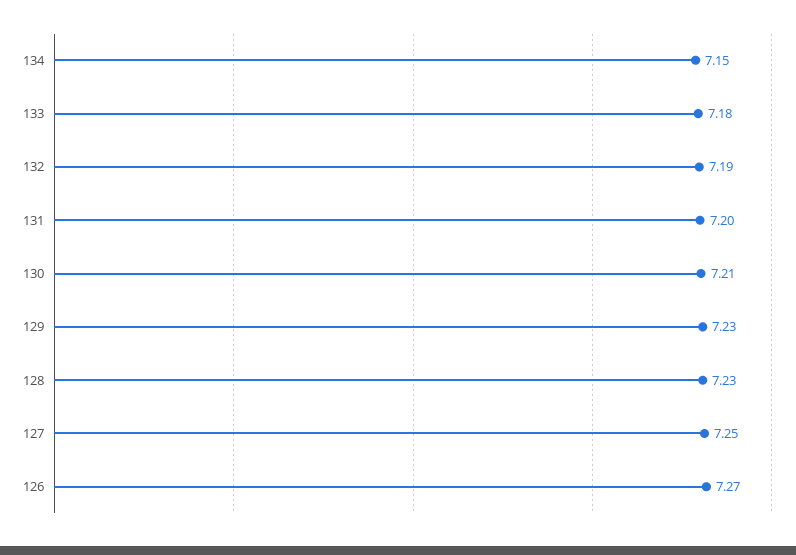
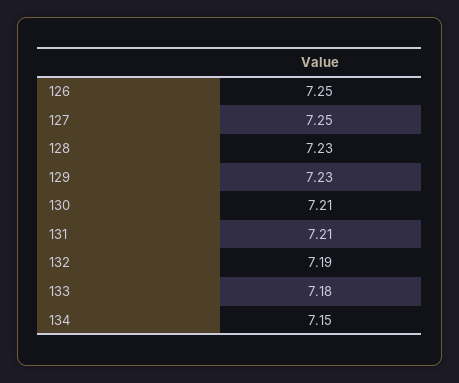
131: 7.2 -> 7.21
126: 7.27 -> 7.25

